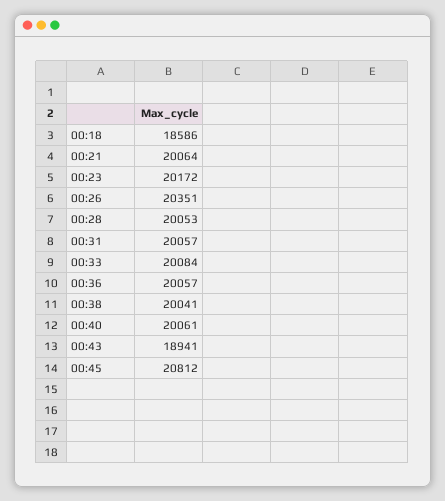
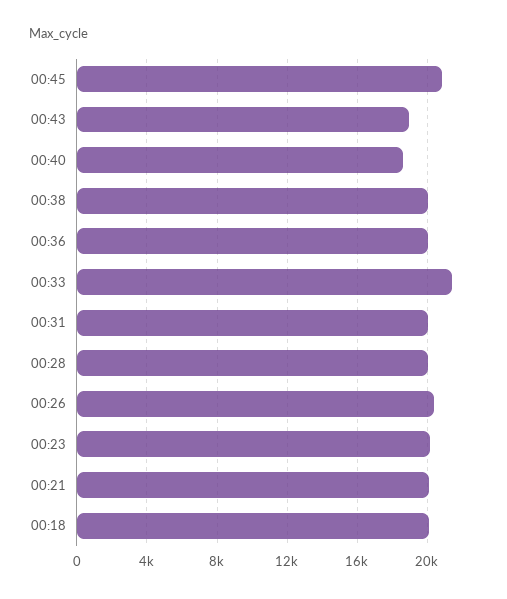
00:18: 18586 -> 20000
00:33: 20084 -> 21500
00:40: 20061 -> 18500

